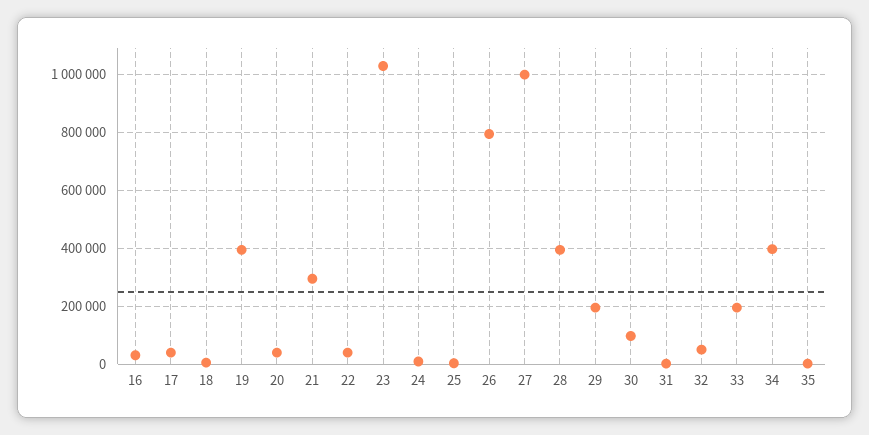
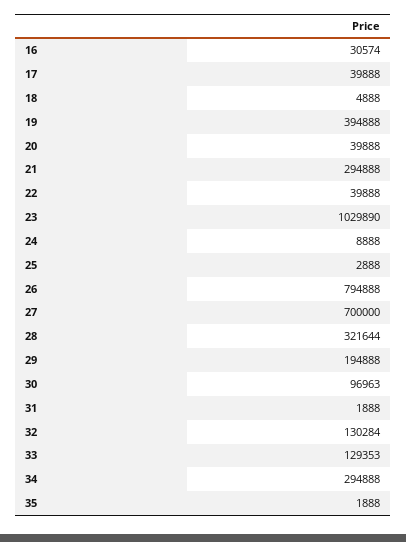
27: 1000000 -> 700000
28: 400000 -> 321644
32: 50000 -> 130284
33: 200000 -> 129353
34: 400000 -> 294888

